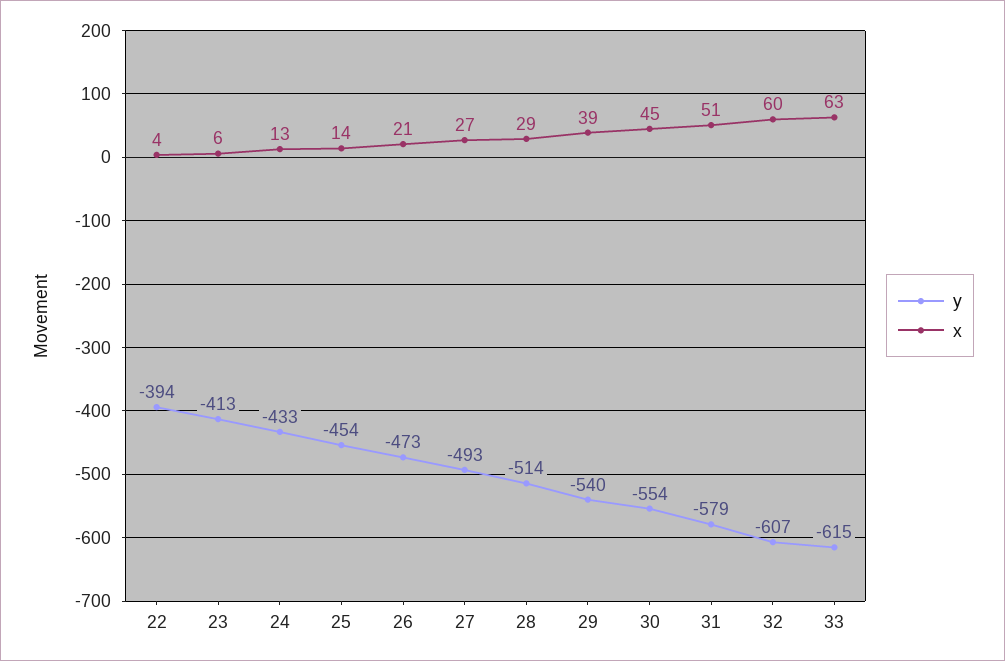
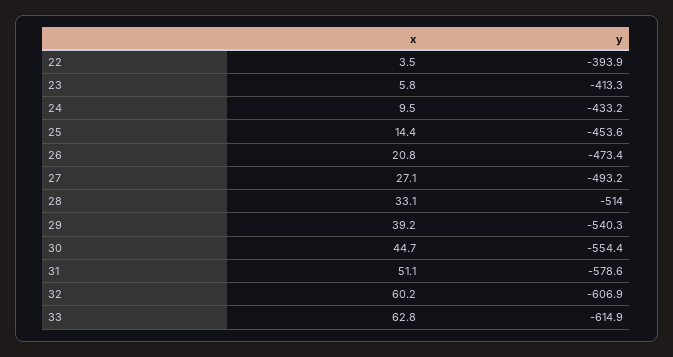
x, 24: 13 -> 9.5
x, 28: 29 -> 33.1

